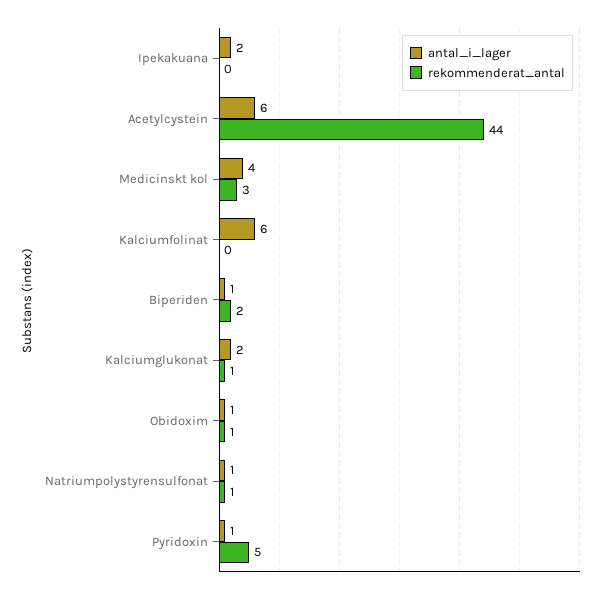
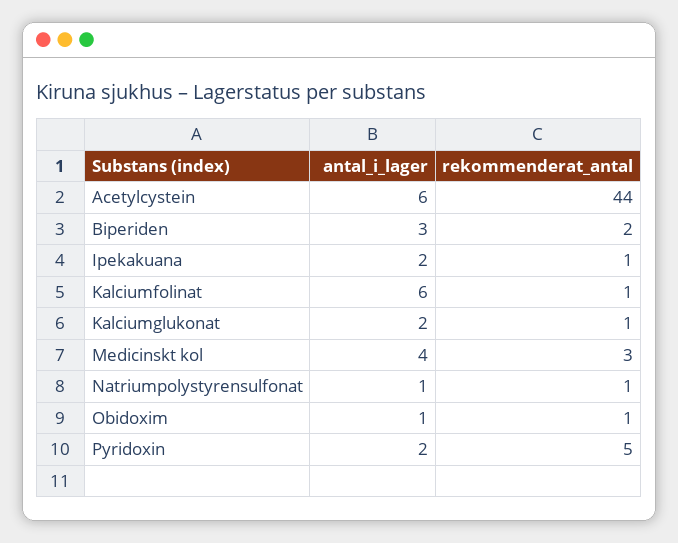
rekommenderat_antal, Ipekakuana: 0 -> 1
rekommenderat_antal, Kalciumfolinat: 0 -> 1
antal_i_lager, Biperiden: 1 -> 3
antal_i_lager, Pyridoxin: 1 -> 2

